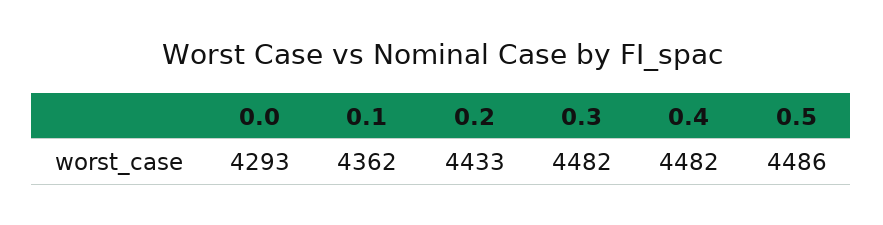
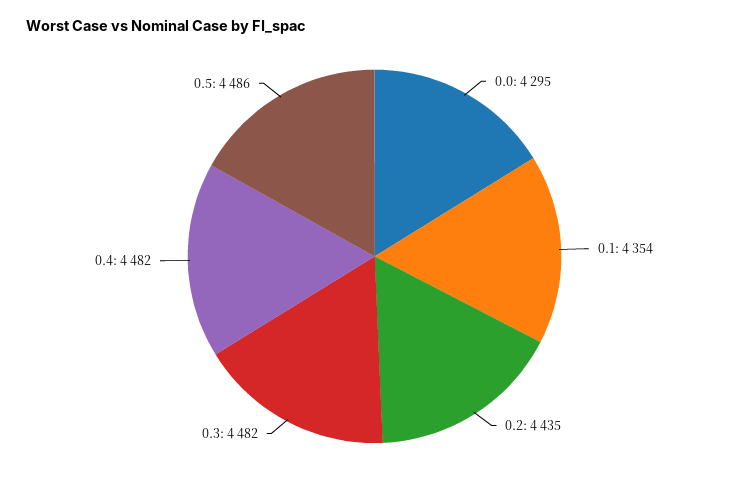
0.0: 4293 -> 4295
0.1: 4362 -> 4354
0.2: 4433 -> 4435

